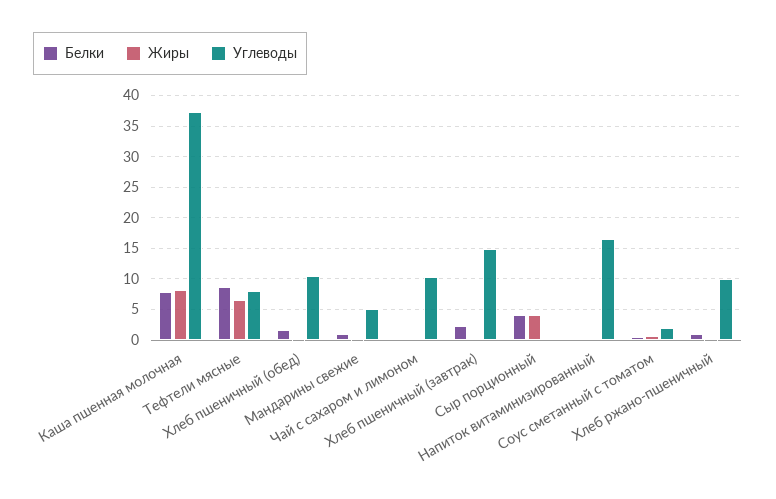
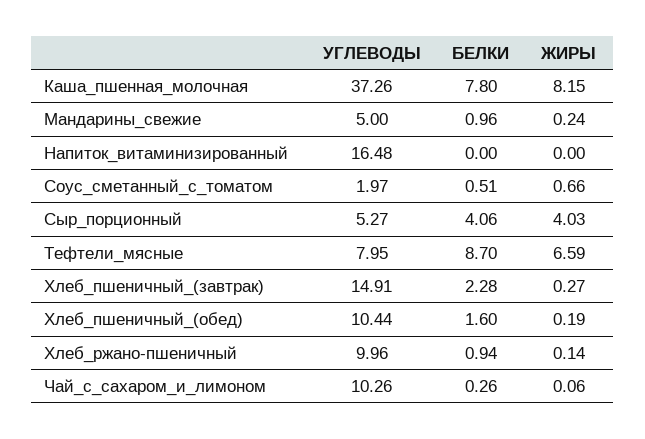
Углеводы, Сыр порционный: 0 -> 5.27

